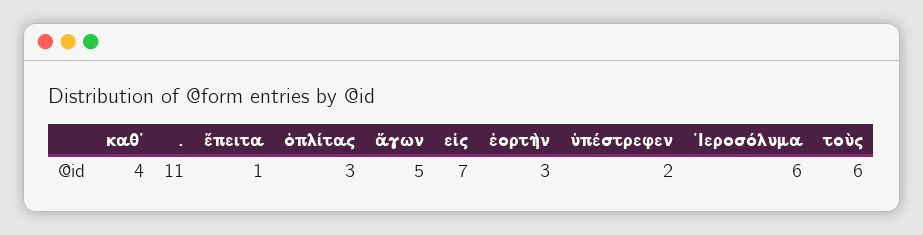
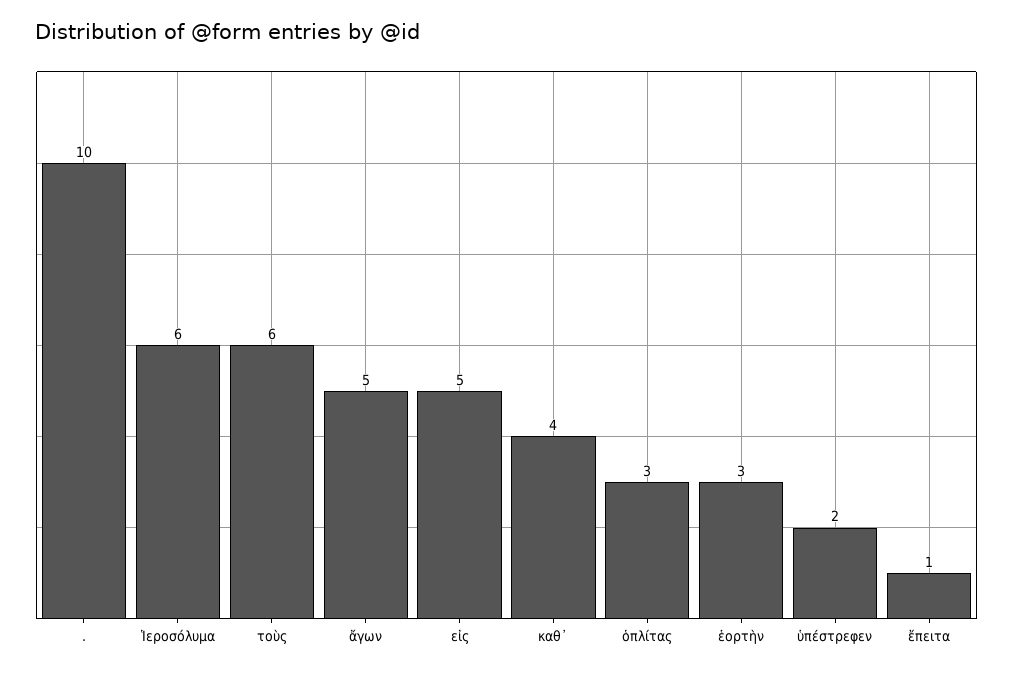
.: 11 -> 10
εἰς: 7 -> 5

